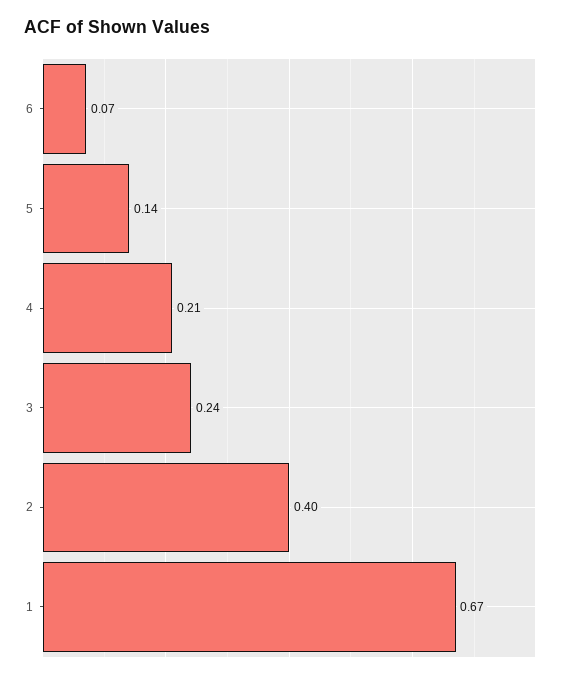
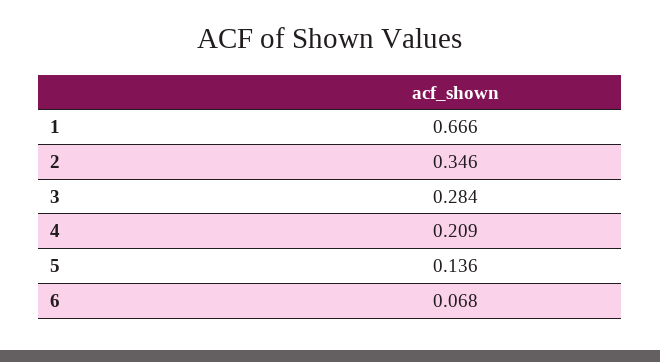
3: 0.24 -> 0.284
2: 0.4 -> 0.346

